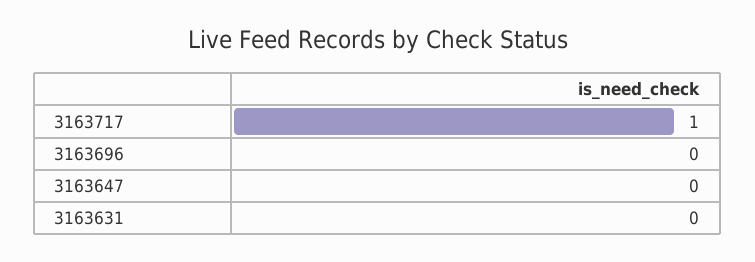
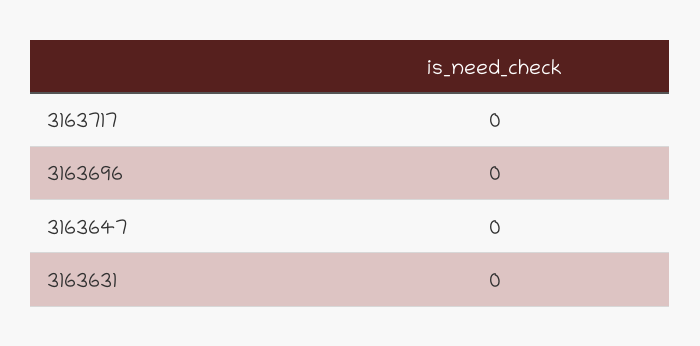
3163717: 1 -> 0

